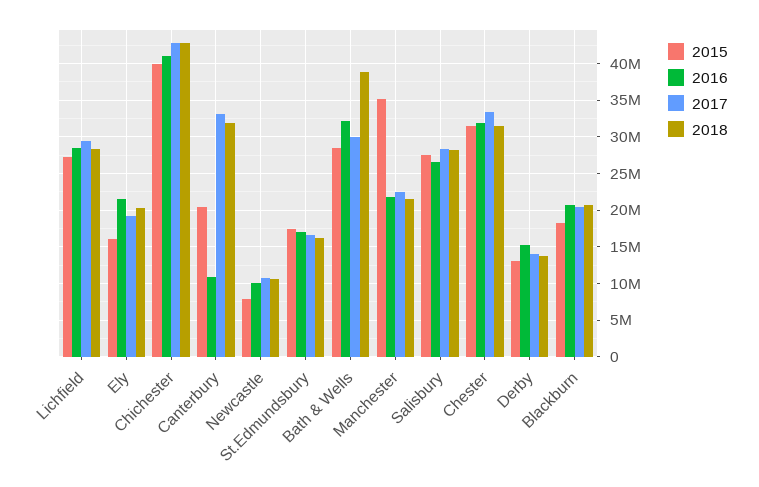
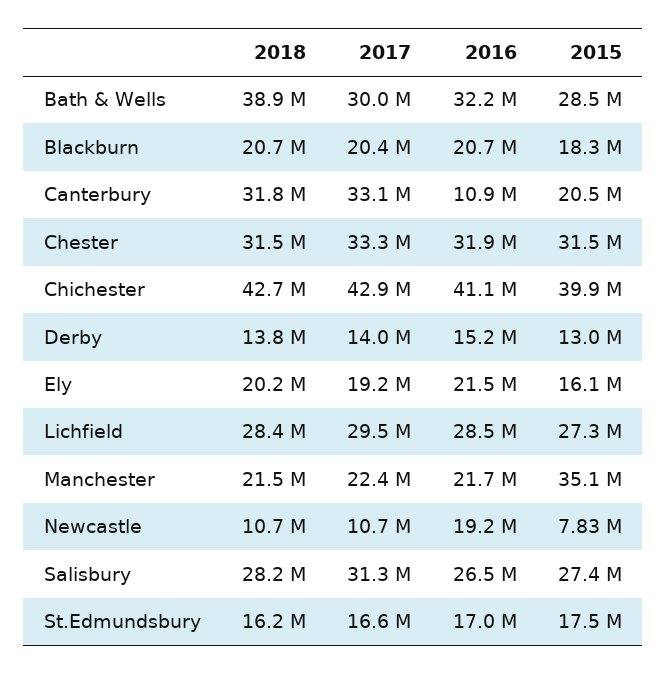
2016, Newcastle: 10000000 -> 19200000
2017, Salisbury: 28000000 -> 31300000

